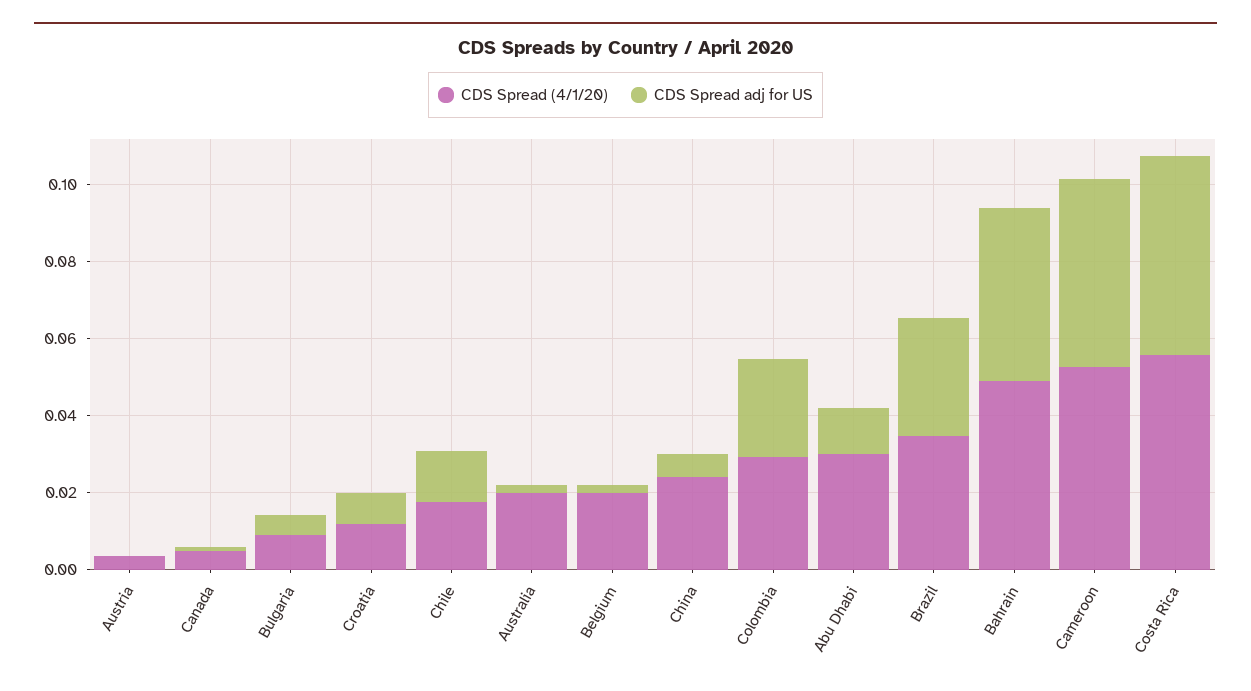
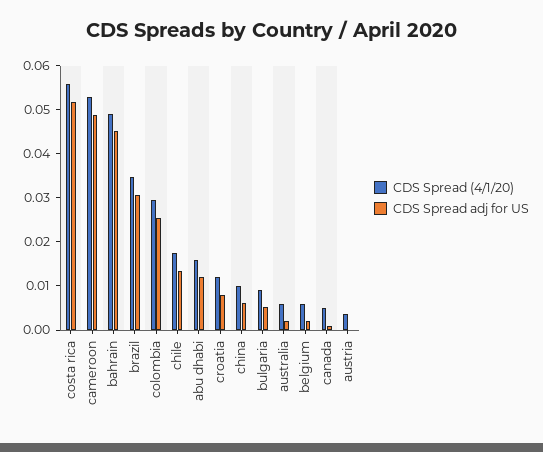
CDS Spread (4/1/20), Australia: 0.02 -> 0.006
CDS Spread (4/1/20), Belgium: 0.02 -> 0.006
CDS Spread (4/1/20), China: 0.025 -> 0.01
CDS Spread (4/1/20), Abu Dhabi: 0.03 -> 0.016

